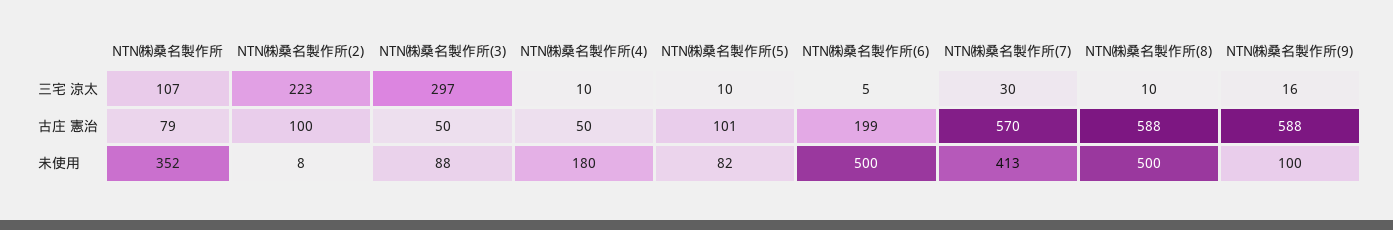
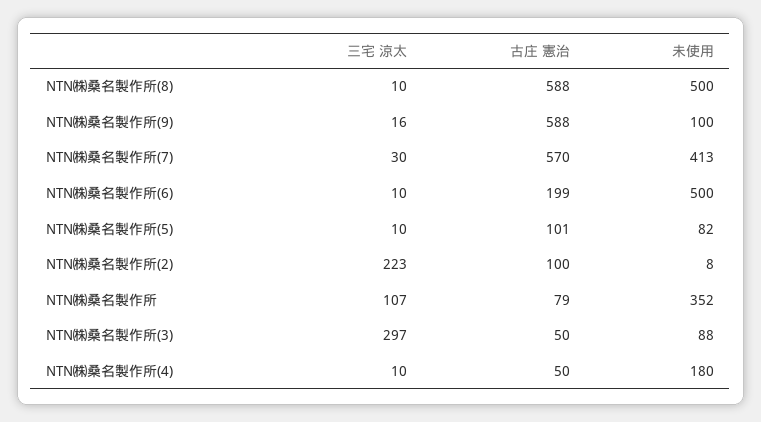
NTN㈱桑名製作所(6), 三宅 涼太: 5 -> 10

